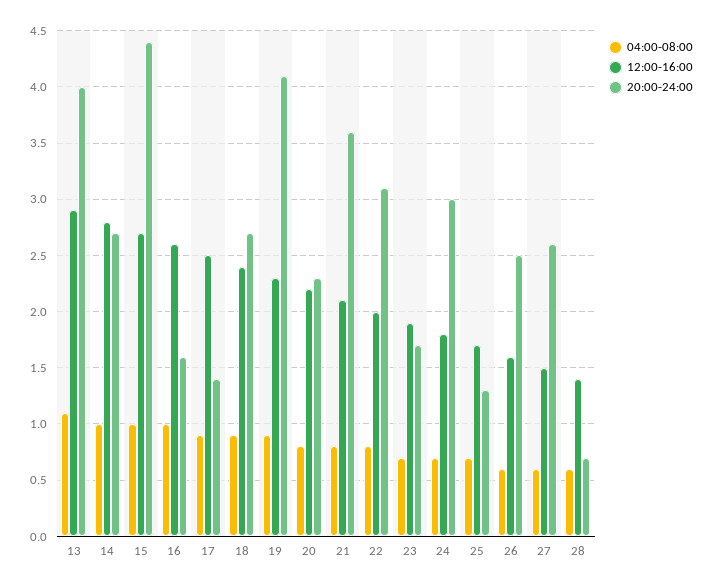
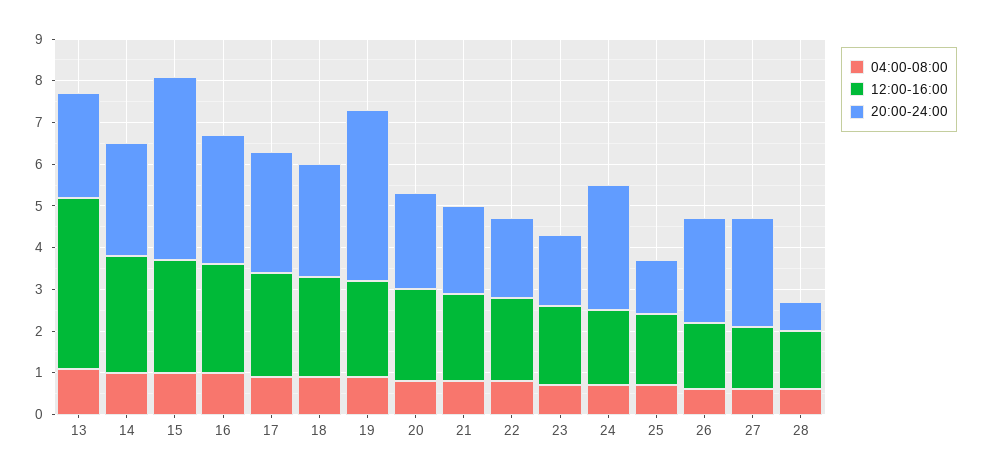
12:00-16:00, 13: 2.9 -> 4
20:00-24:00, 13: 4 -> 2.5
20:00-24:00, 16: 1.6 -> 3
20:00-24:00, 17: 1.4 -> 3
20:00-24:00, 21: 3.6 -> 2
20:00-24:00, 22: 3.1 -> 2

